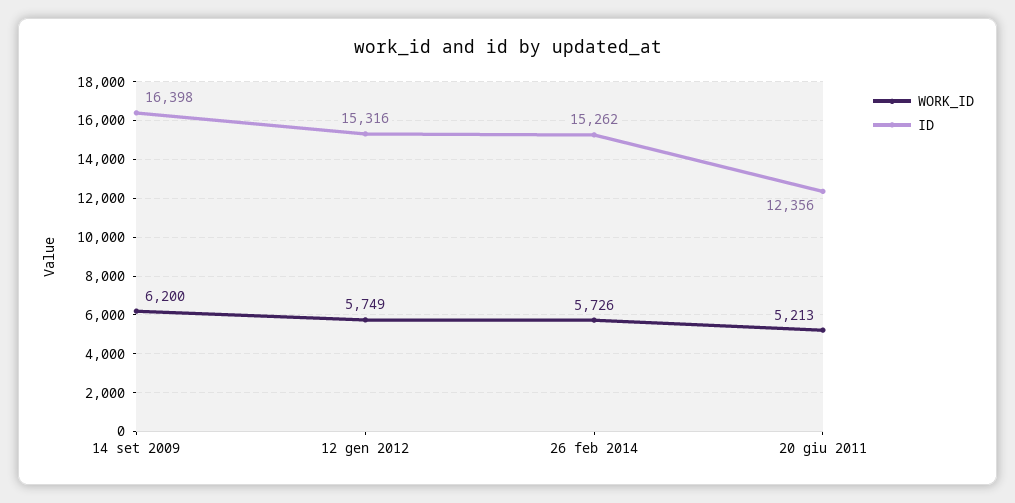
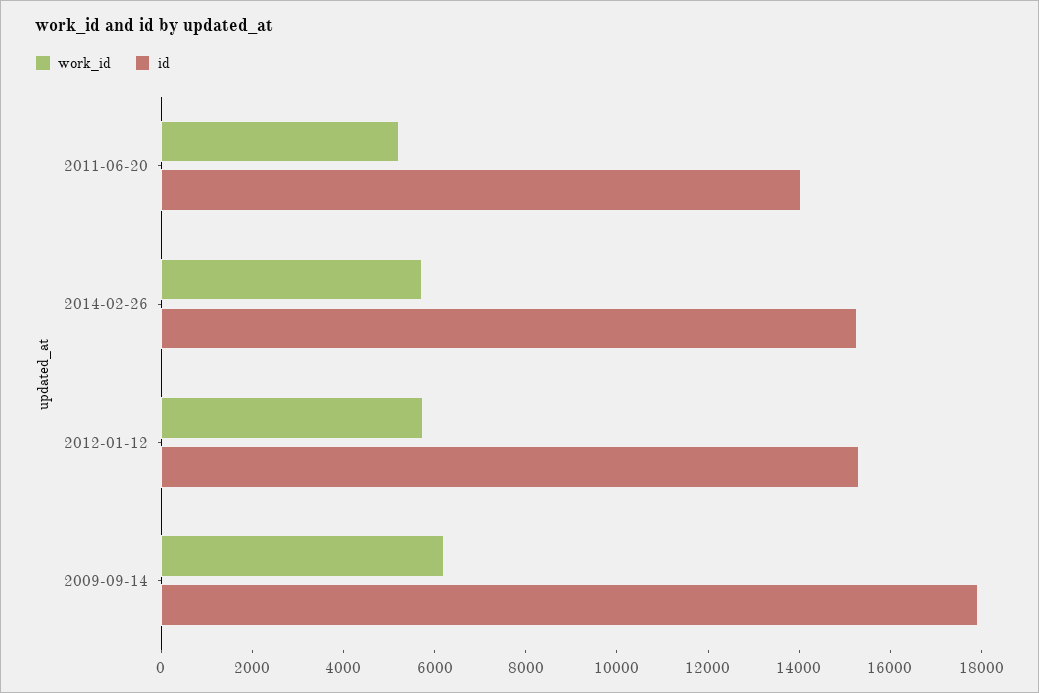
ID, 14 set 2009: 16398 -> 18000
ID, 20 giu 2011: 12356 -> 14000

